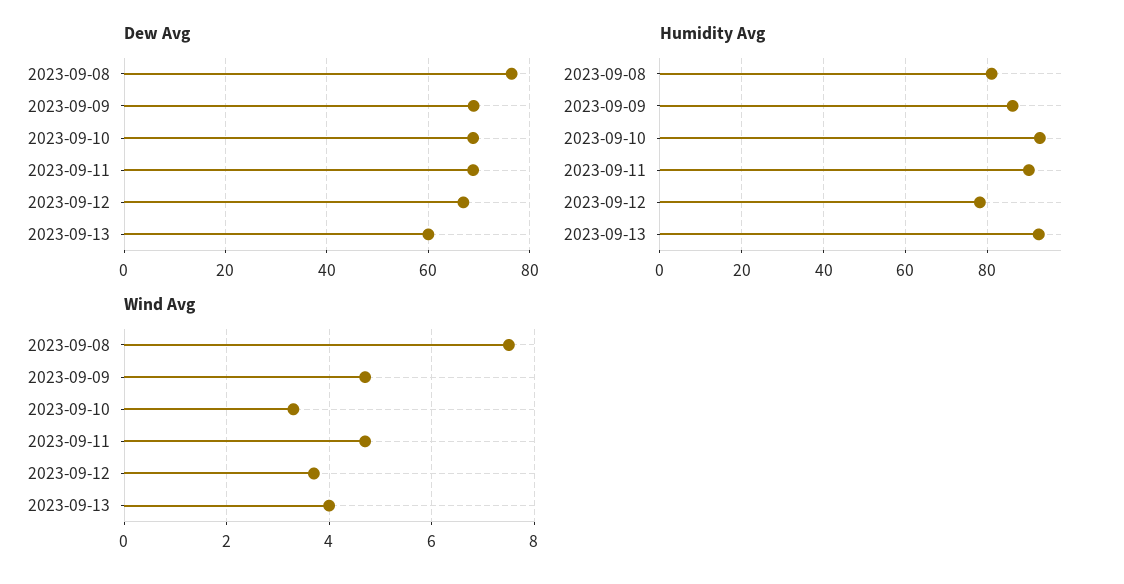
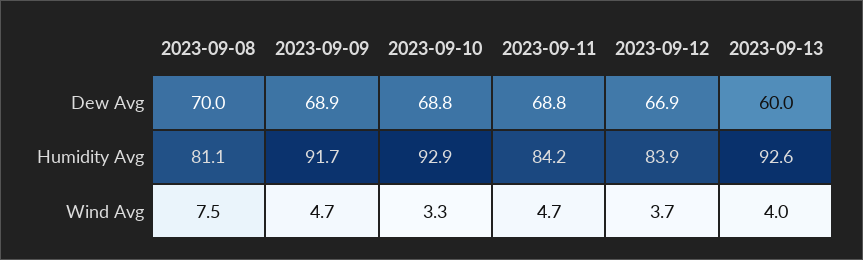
Dew Avg, 2023-09-08: 76 -> 70
Humidity Avg, 2023-09-09: 86 -> 91.7
Humidity Avg, 2023-09-11: 90 -> 84.2
Humidity Avg, 2023-09-12: 78 -> 83.9

